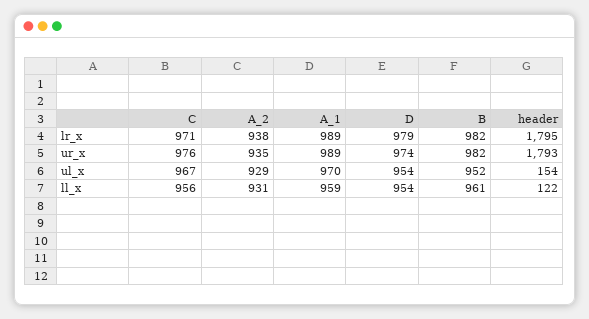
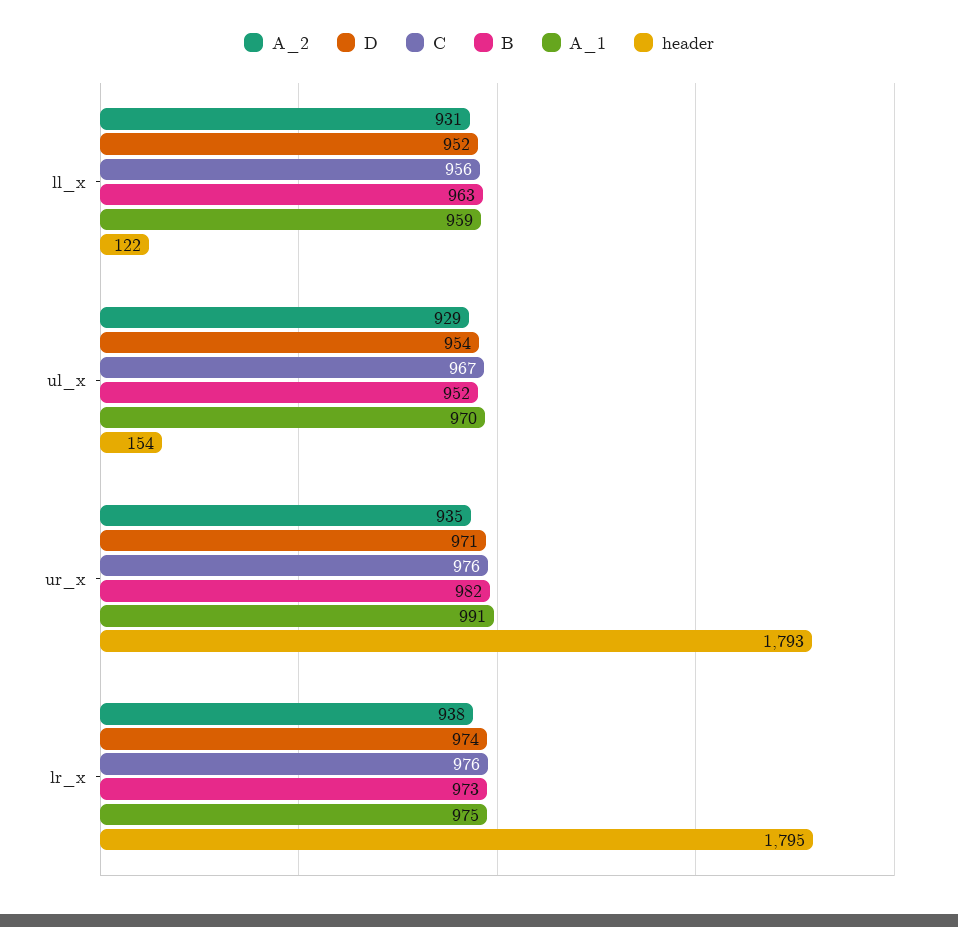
C, lr_x: 971 -> 976
A_1, lr_x: 989 -> 975
D, lr_x: 979 -> 974
B, lr_x: 982 -> 973
A_1, ur_x: 989 -> 991
D, ur_x: 974 -> 971
D, ll_x: 954 -> 952
B, ll_x: 961 -> 963

